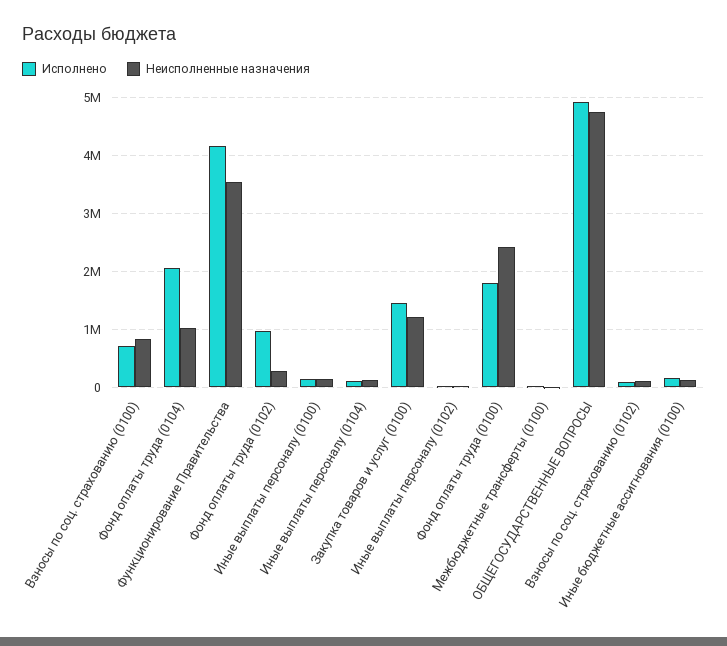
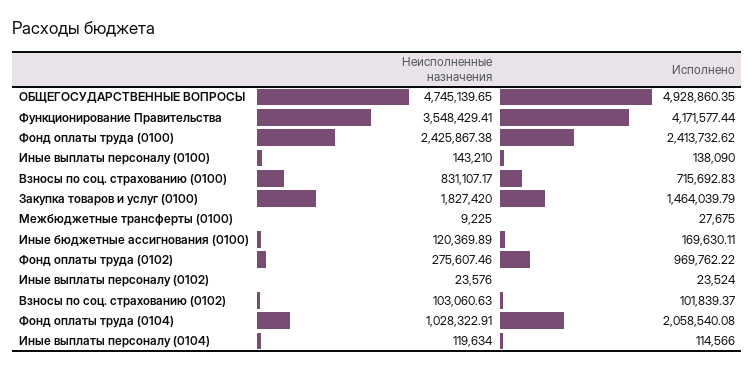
Неисполненные назначения, Закупка товаров и услуг (0100): 1200000 -> 1827420
Исполнено, Фонд оплаты труда (0100): 1800000 -> 2413732.62

